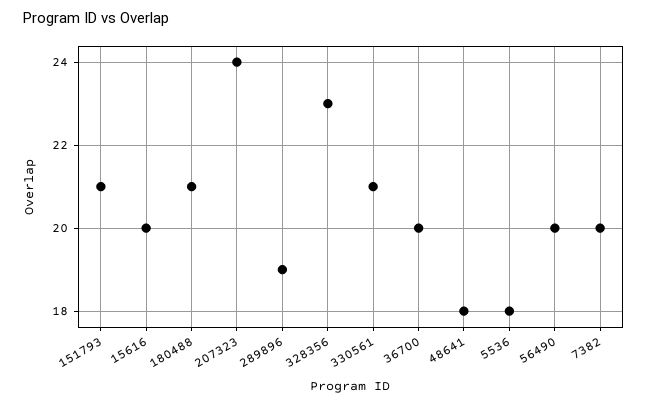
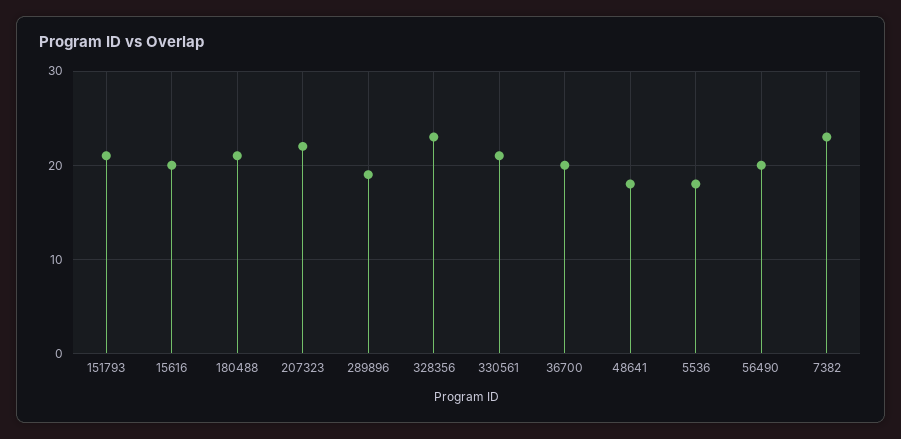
207323: 24 -> 22
7382: 20 -> 23

